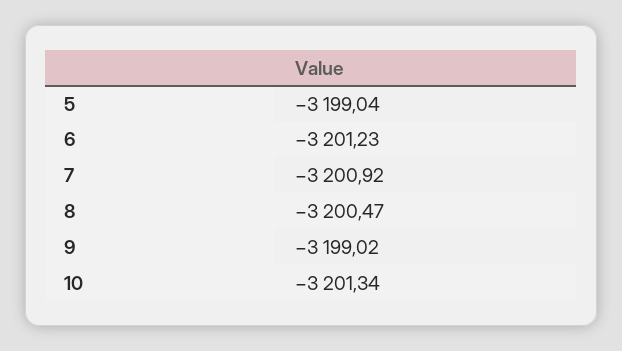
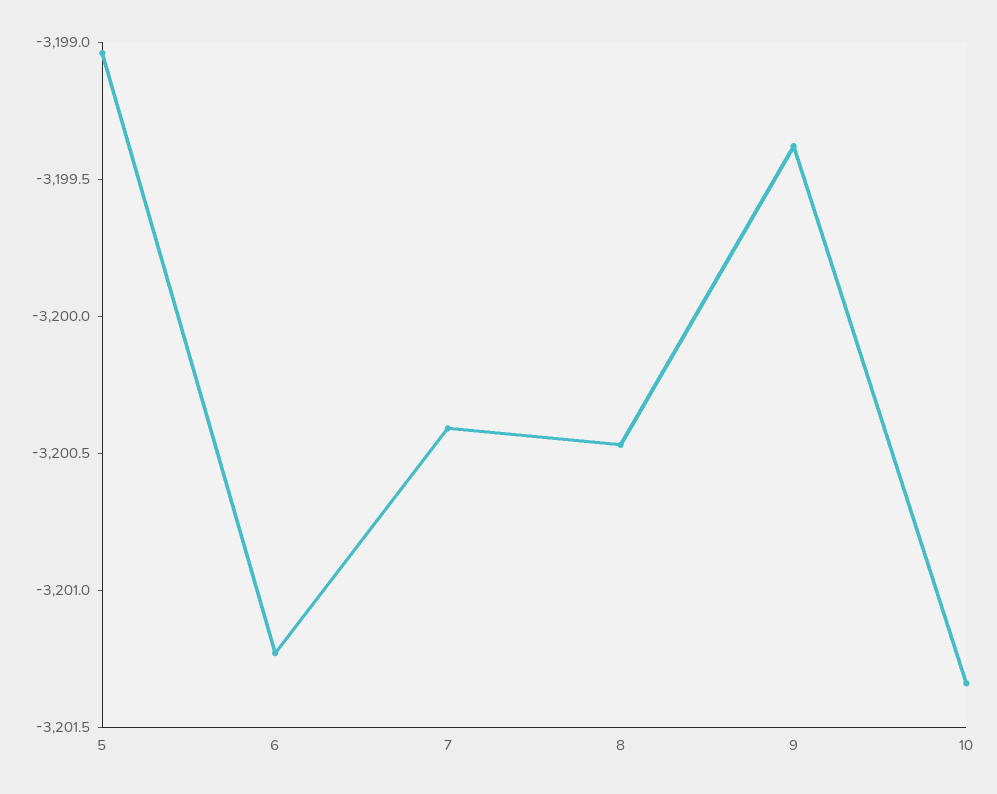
7: -3200.92 -> -3200.4
9: -3199.02 -> -3199.4

